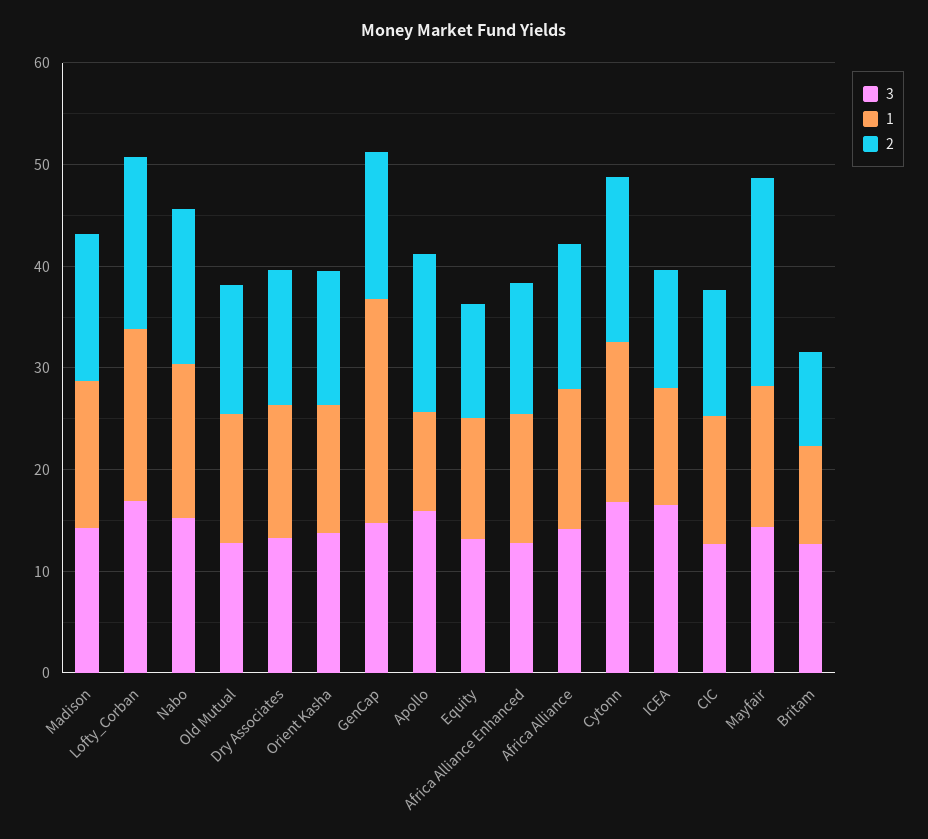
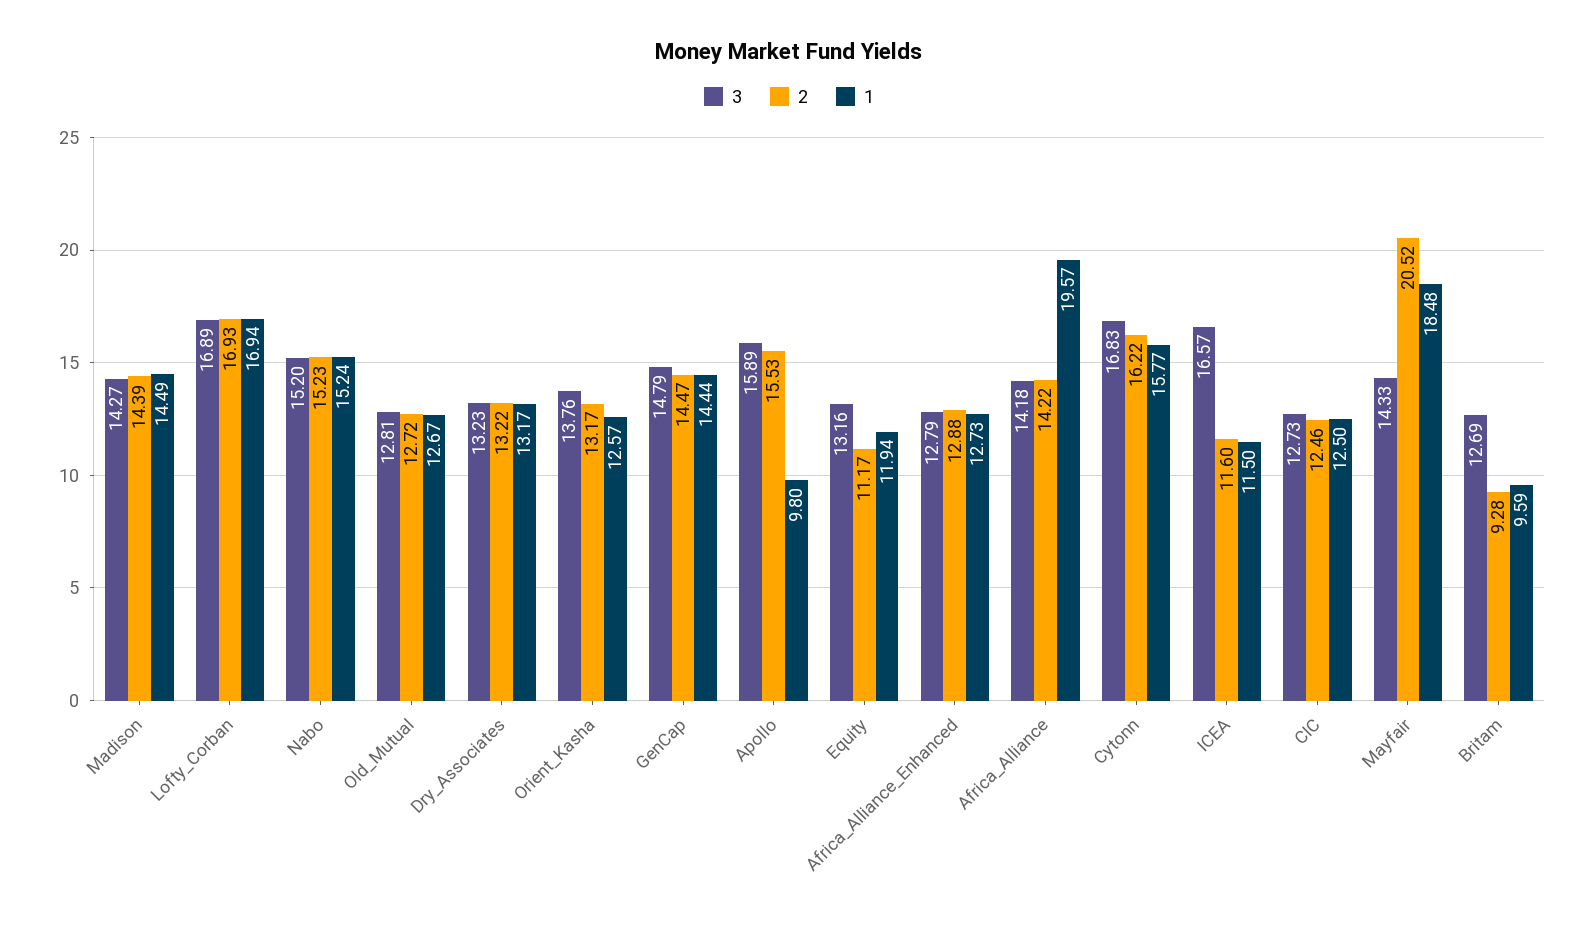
1, GenCap: 22 -> 14.44
1, Africa Alliance: 14 -> 19.57
1, Mayfair: 14 -> 18.48

